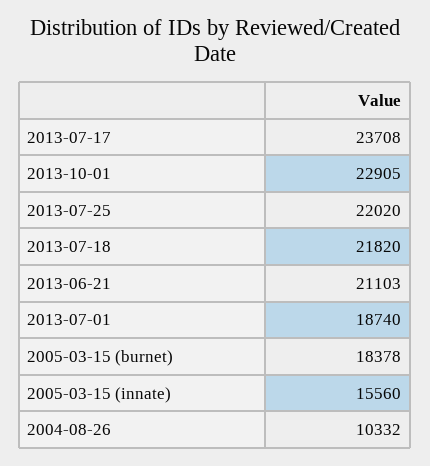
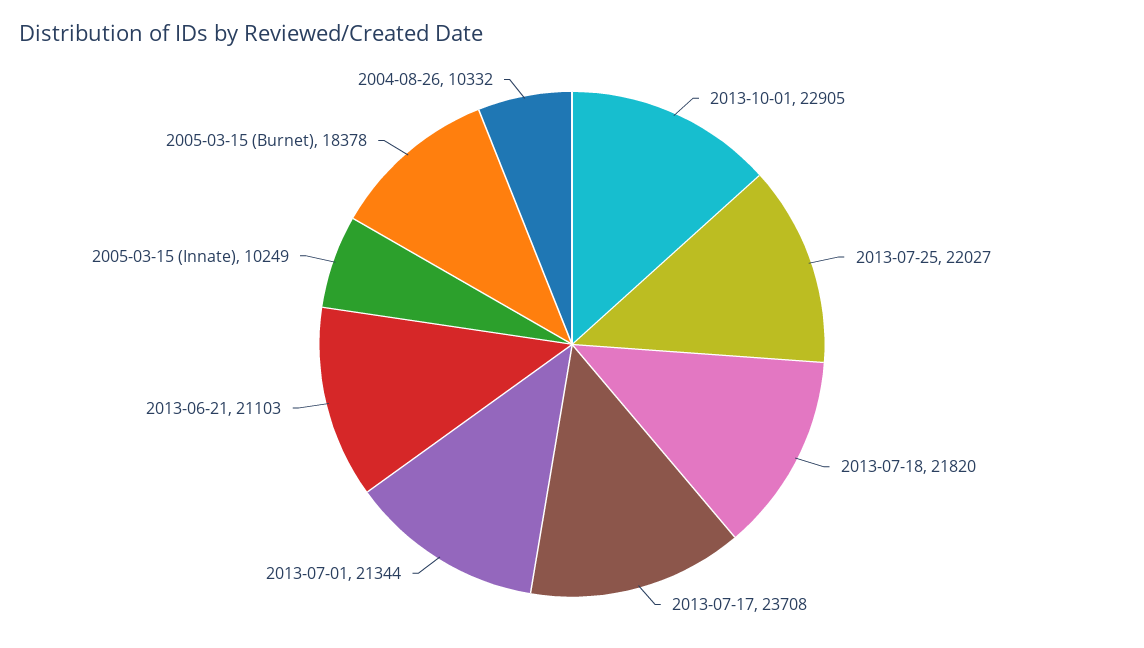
2013-07-25: 22020 -> 22027
2013-07-01: 18740 -> 21344
2005-03-15 (innate): 15560 -> 10249

